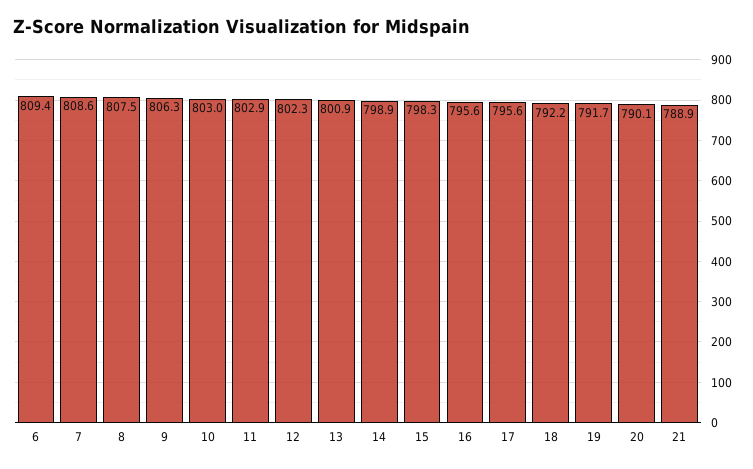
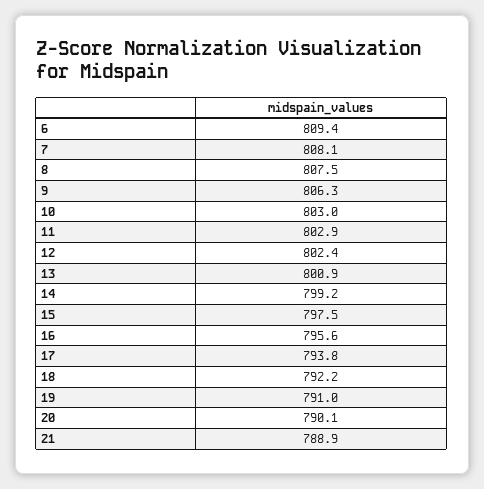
7: 808.6 -> 808.1
12: 802.3 -> 802.4
14: 798.9 -> 799.2
15: 798.3 -> 797.5
17: 795.6 -> 793.8
19: 791.7 -> 791

